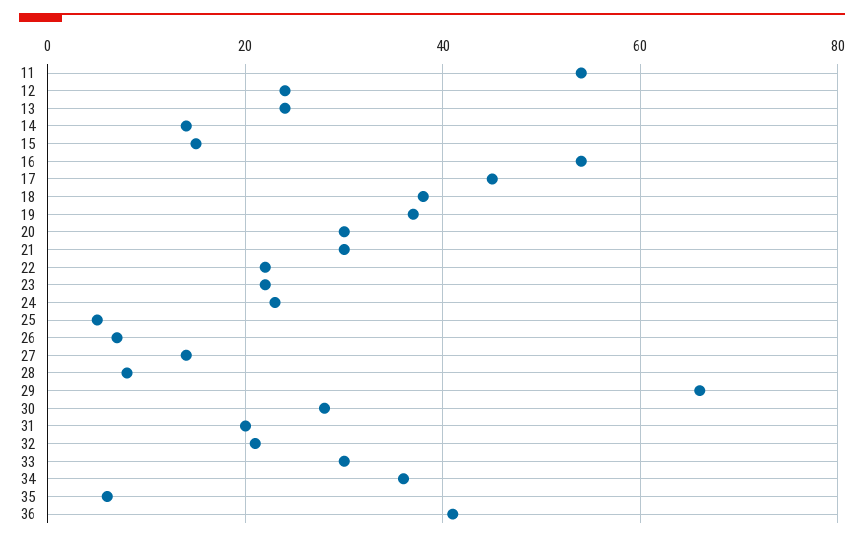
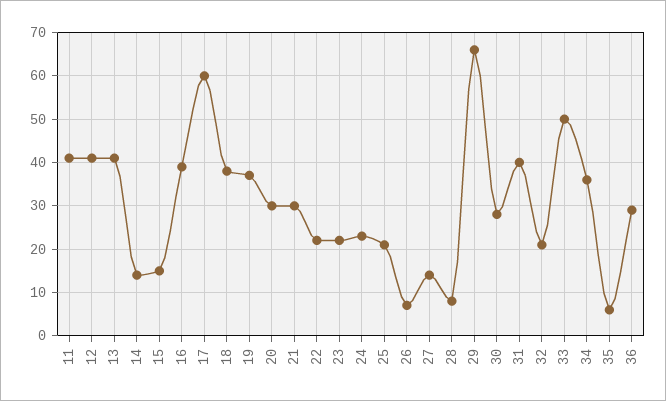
11: 55 -> 40
12: 25 -> 40
13: 25 -> 40
16: 55 -> 40
17: 45 -> 60
25: 5 -> 20
31: 20 -> 40
33: 30 -> 50
36: 40 -> 30

